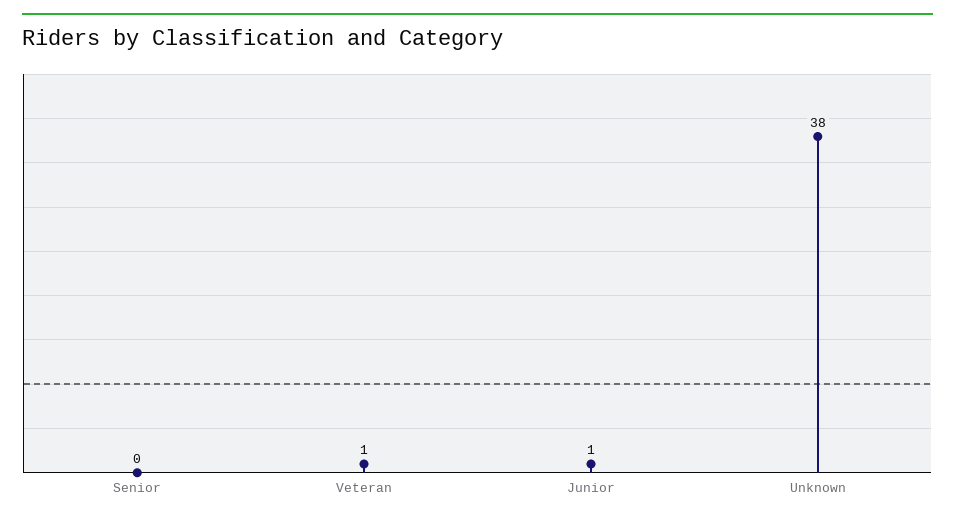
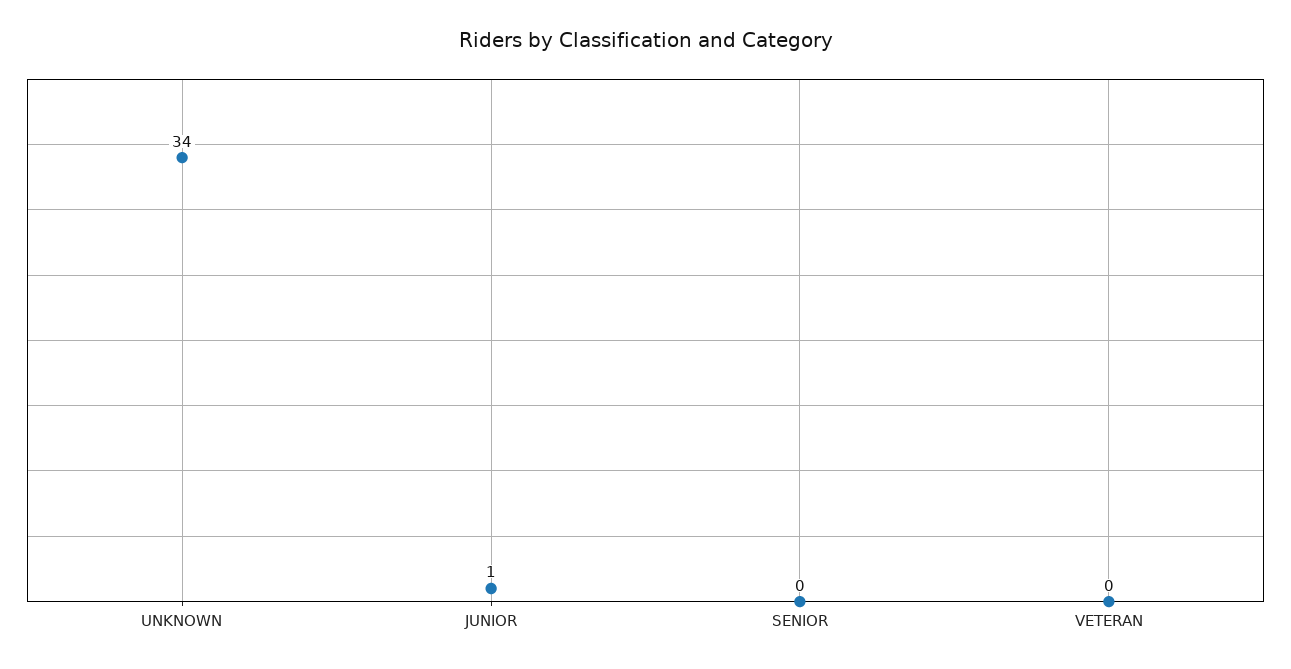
Veteran: 1 -> 0
Unknown: 38 -> 34

